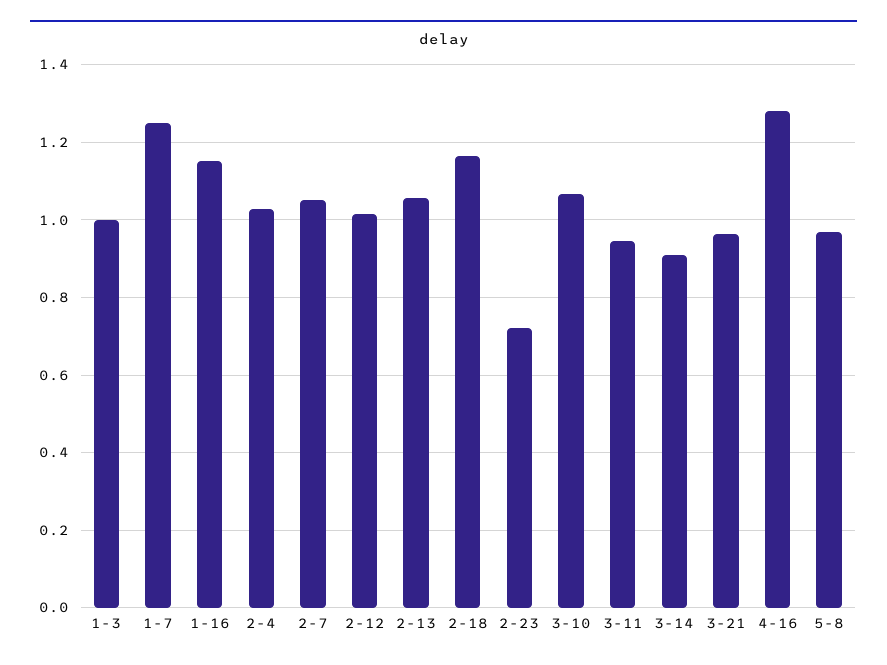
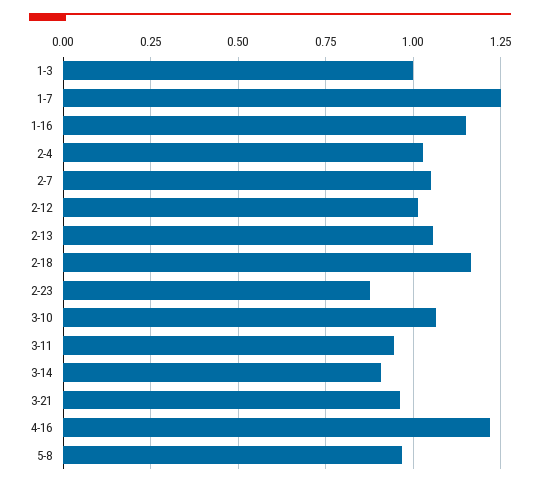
2-23: 0.72 -> 0.875
4-16: 1.28 -> 1.225

